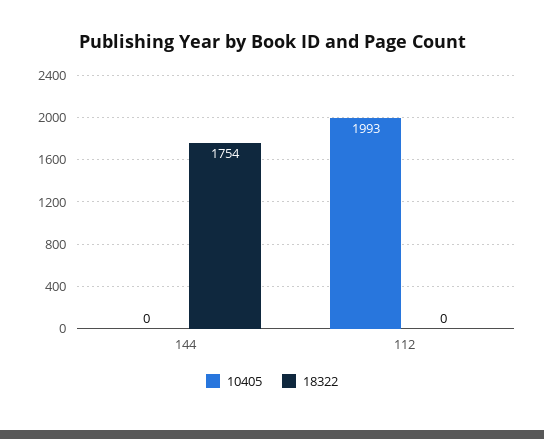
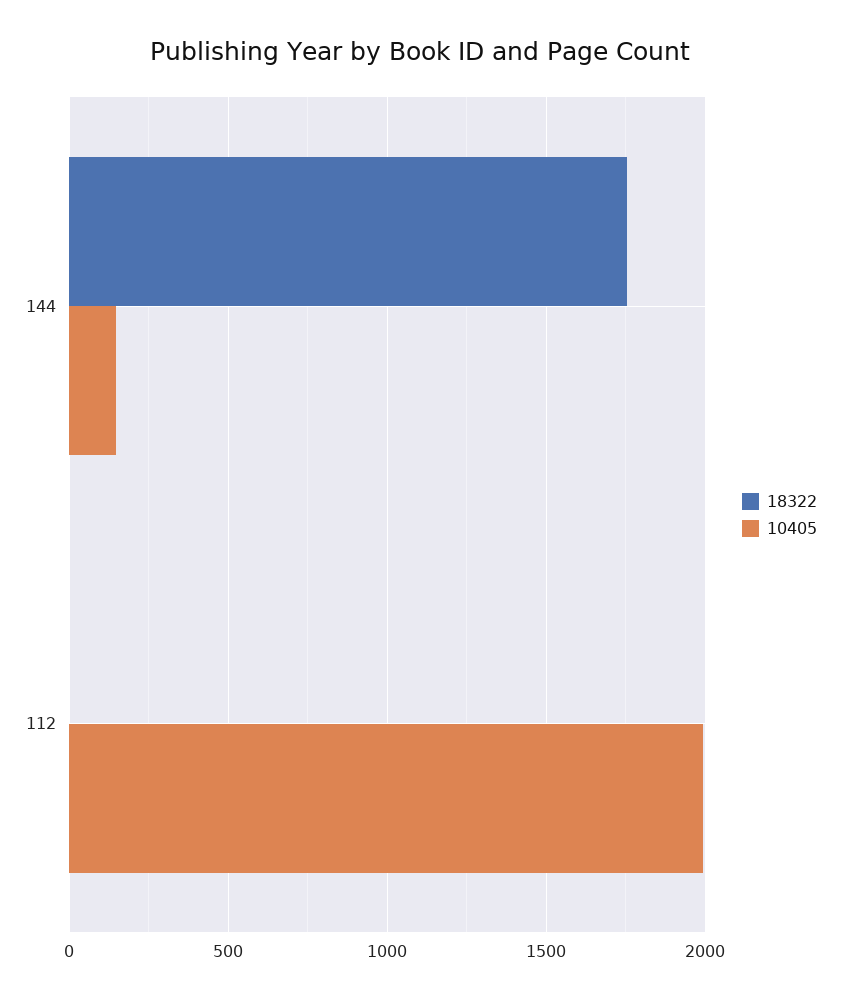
10405, 144: 0 -> 150

